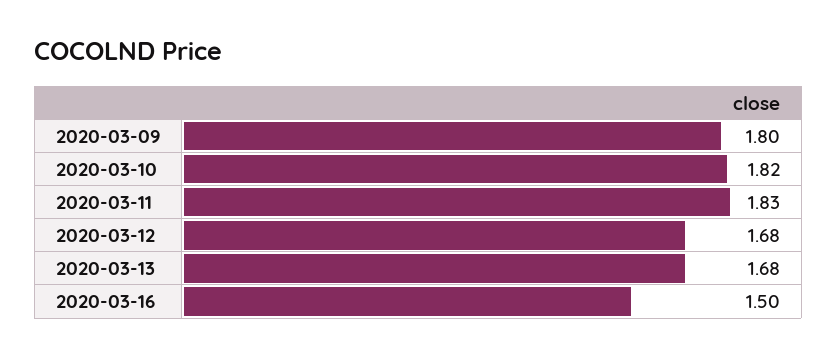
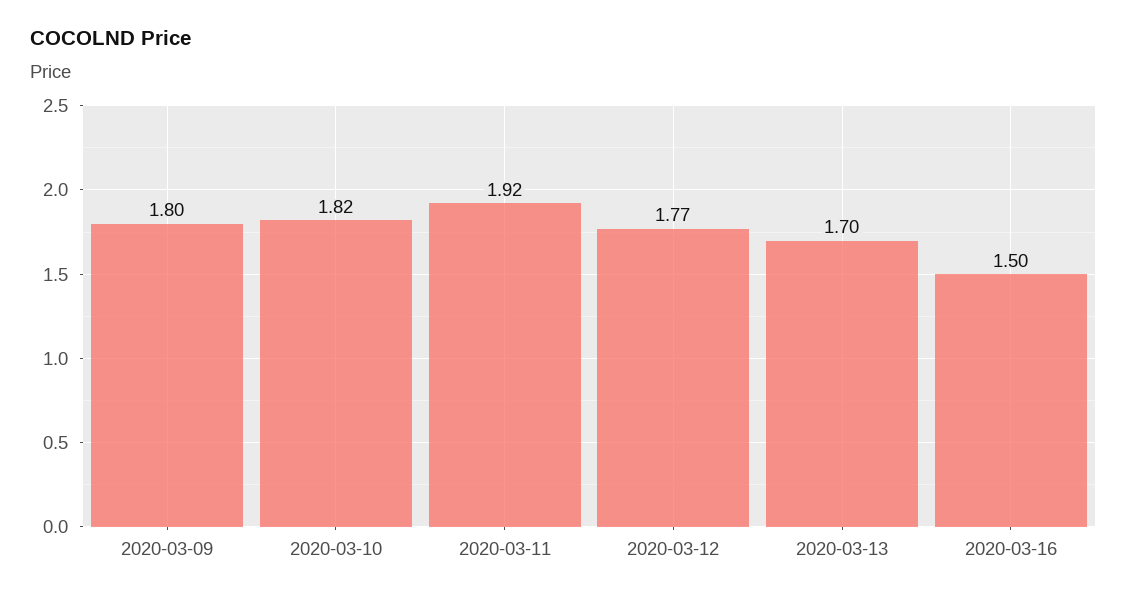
2020-03-11: 1.83 -> 1.92
2020-03-12: 1.68 -> 1.77
2020-03-13: 1.68 -> 1.7

